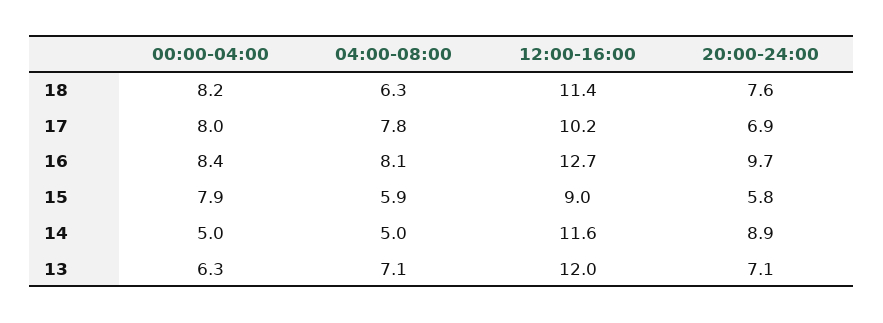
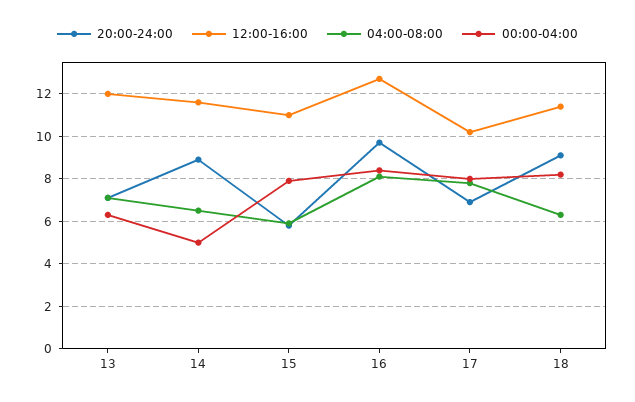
20:00-24:00, 18: 7.6 -> 9
12:00-16:00, 15: 9 -> 11
04:00-08:00, 14: 5 -> 6.5

